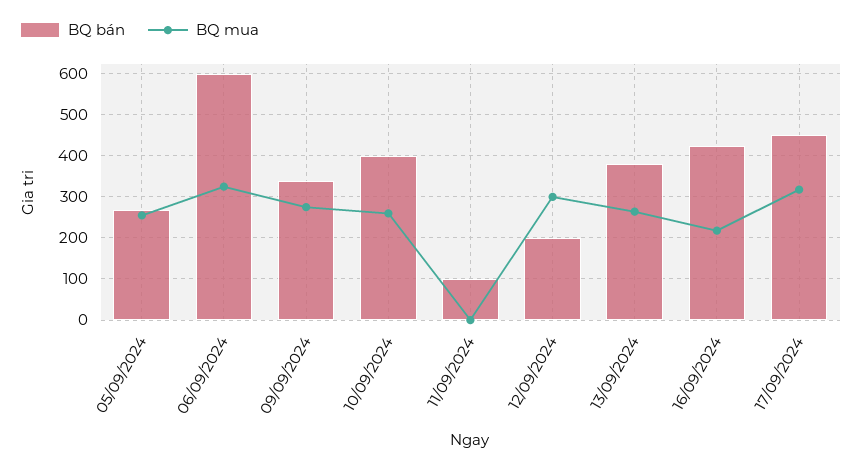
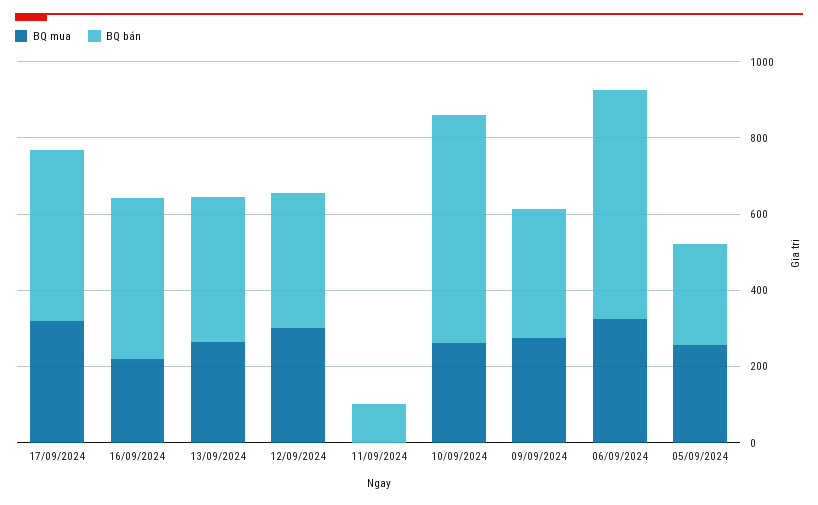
BQ bán, 10/09/2024: 400 -> 600
BQ bán, 12/09/2024: 200 -> 350

